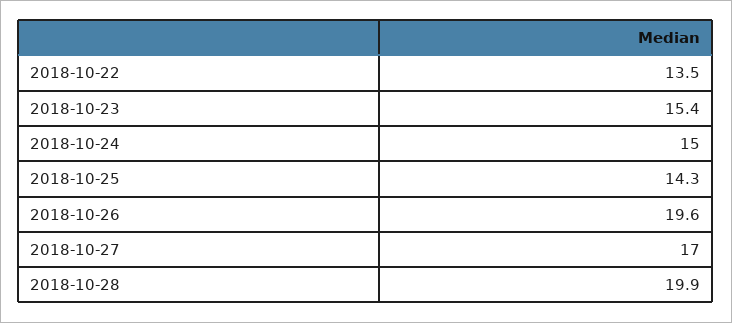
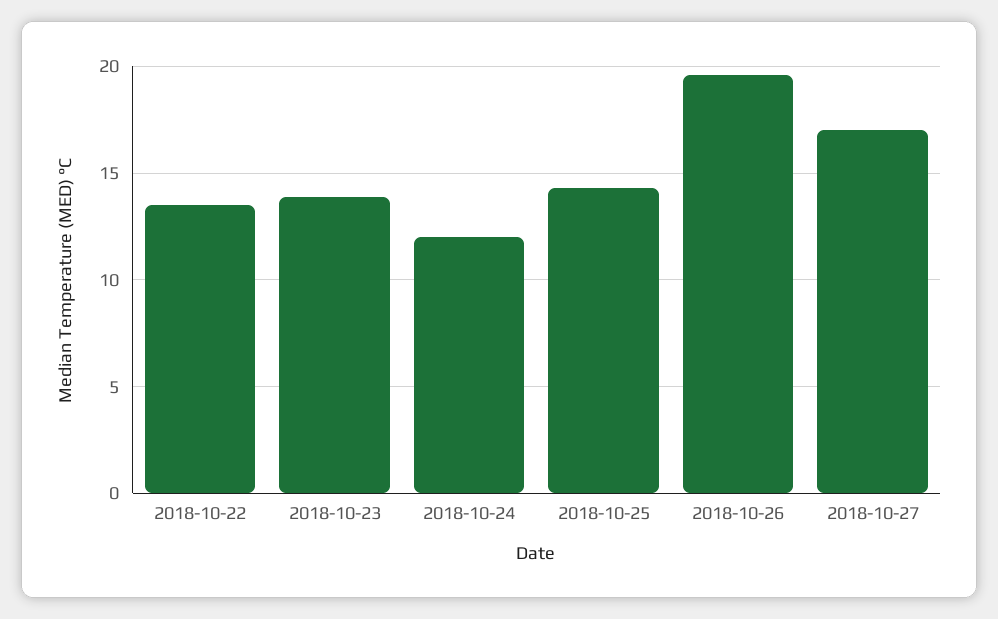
2018-10-23: 15.4 -> 14
2018-10-24: 15 -> 12
2018-10-28: 19.9 -> none

